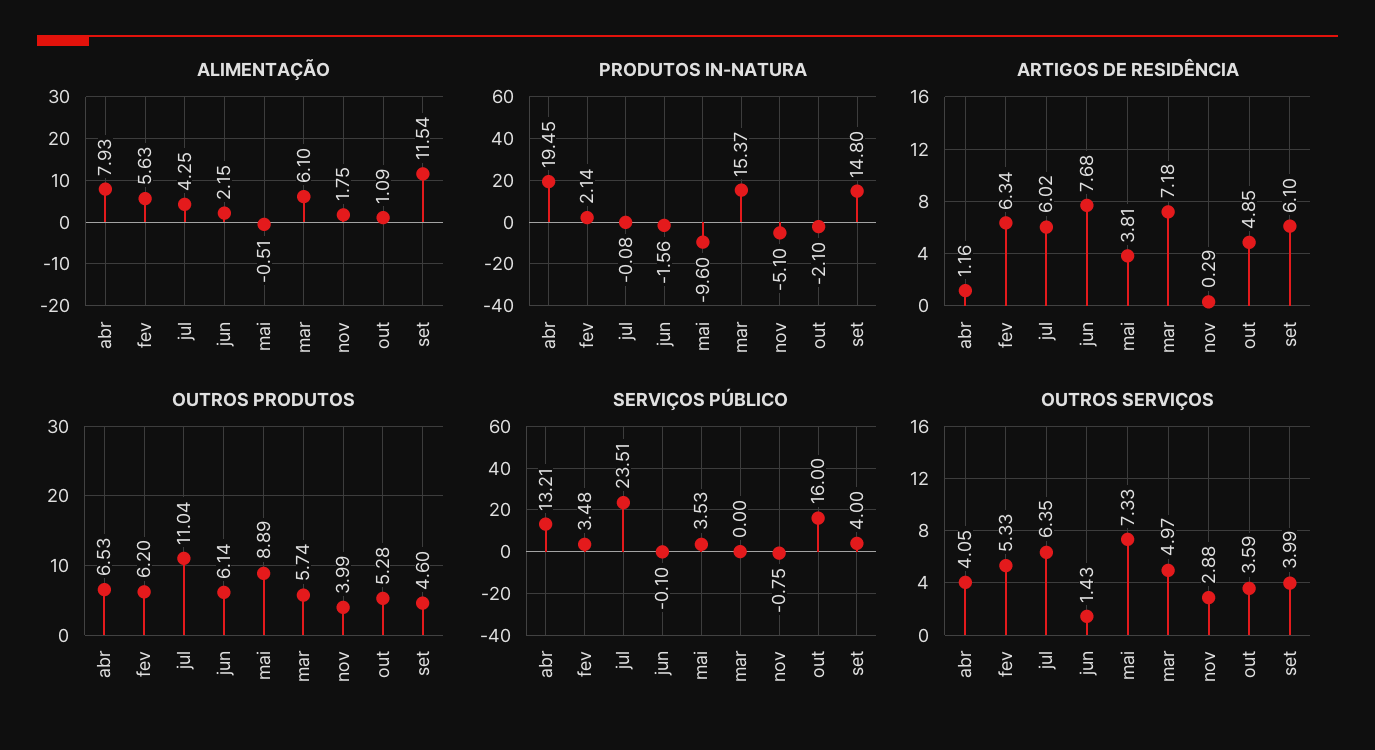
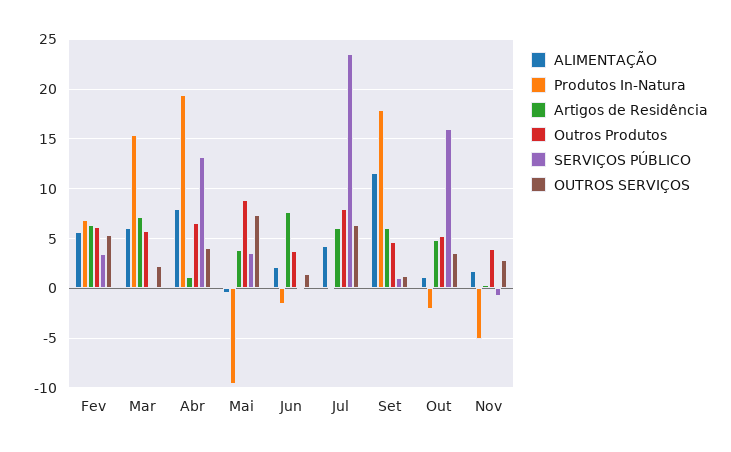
PRODUTOS IN-NATURA, fev: 2.14 -> 7
PRODUTOS IN-NATURA, set: 14.8 -> 18
OUTROS PRODUTOS, jul: 11.04 -> 8
OUTROS PRODUTOS, jun: 6.14 -> 4
SERVIÇOS PÚBLICO, set: 4 -> 1
OUTROS SERVIÇOS, mar: 4.97 -> 2
OUTROS SERVIÇOS, set: 3.99 -> 1

